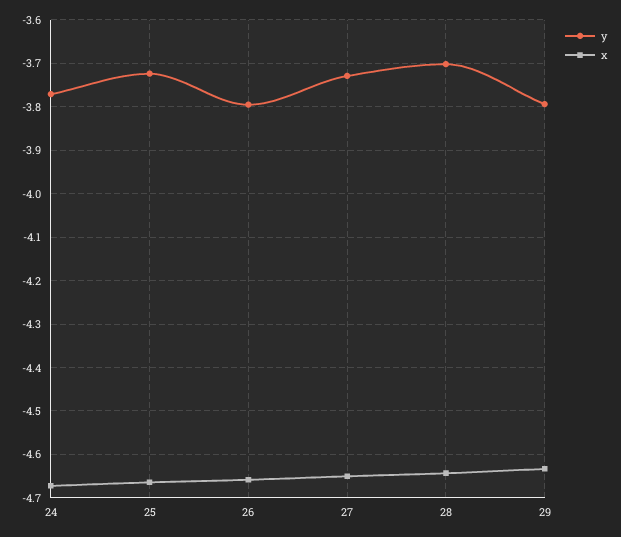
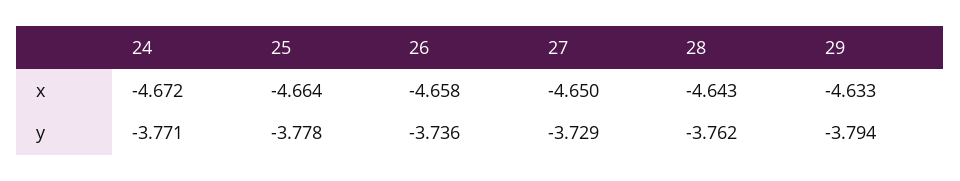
y, 25: -3.72 -> -3.778
y, 26: -3.8 -> -3.736
y, 28: -3.7 -> -3.762

